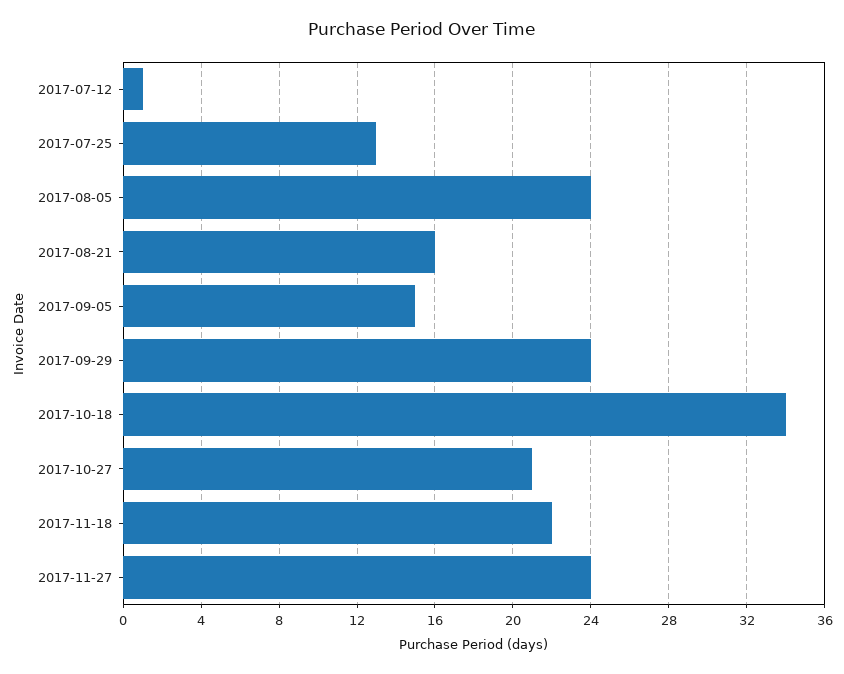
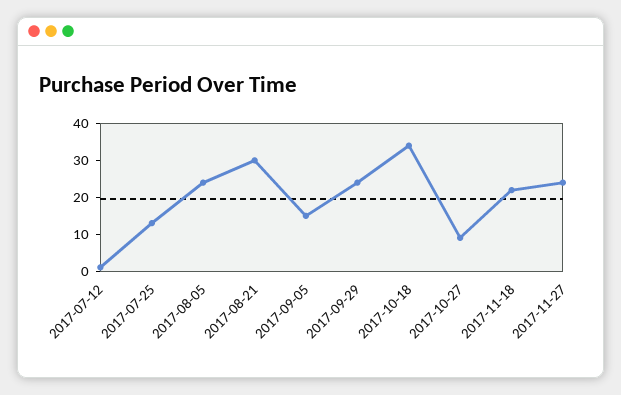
2017-08-21: 16 -> 30
2017-10-27: 21 -> 10

